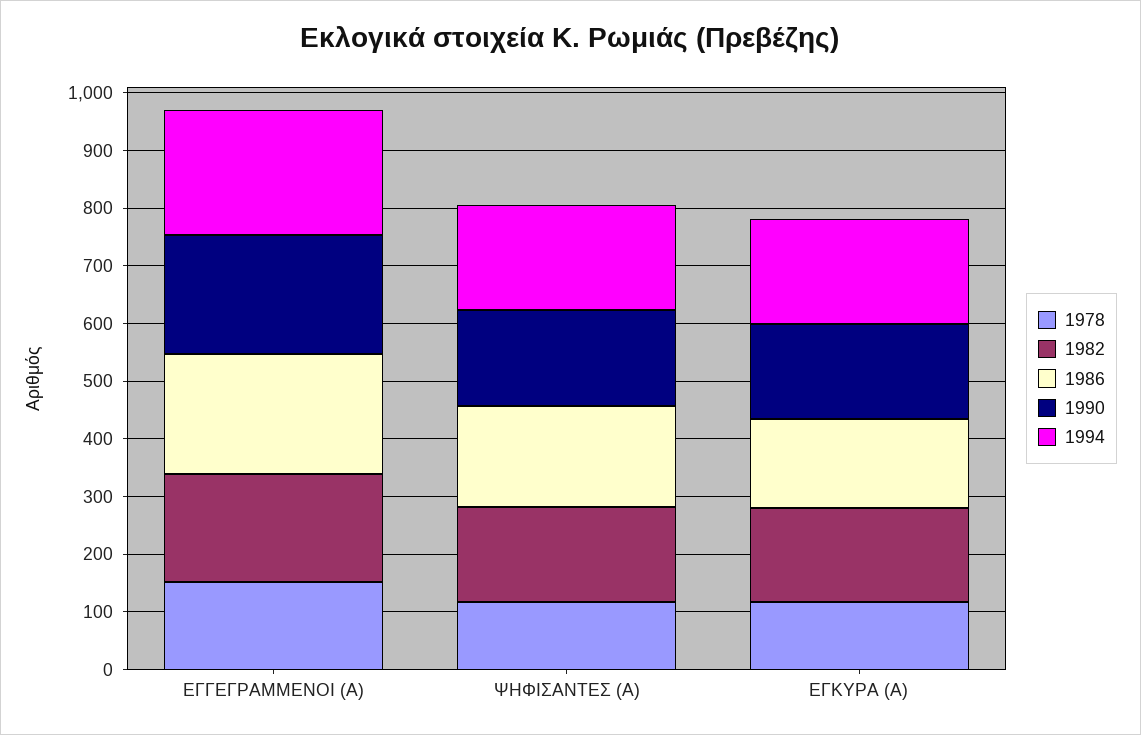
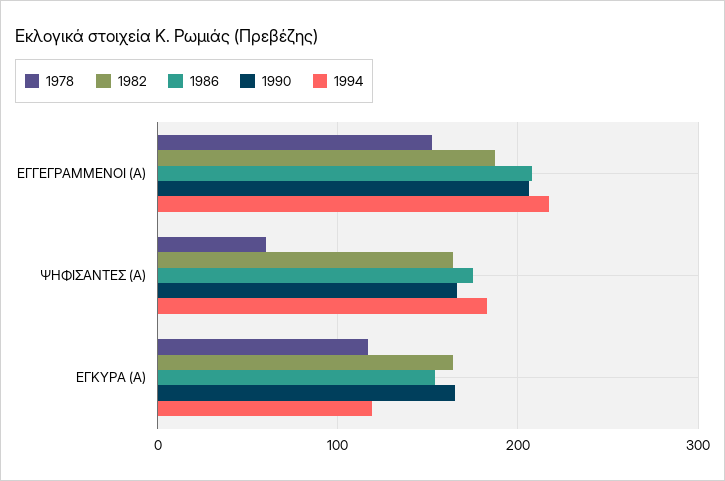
1978, ΨΗΦΙΣΑΝΤΕΣ (Α): 120 -> 60
1994, ΕΓΚΥΡΑ (Α): 180 -> 120

